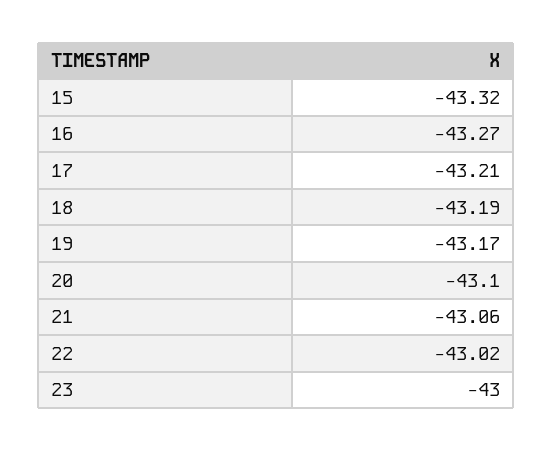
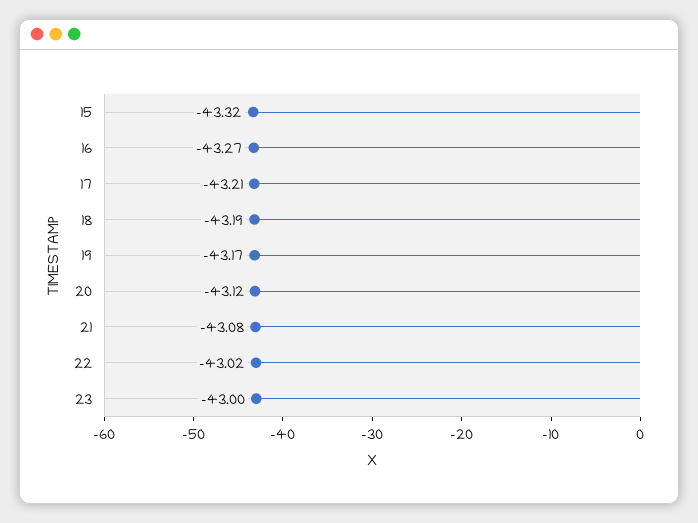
20: -43.1 -> -43.12
21: -43.06 -> -43.08

